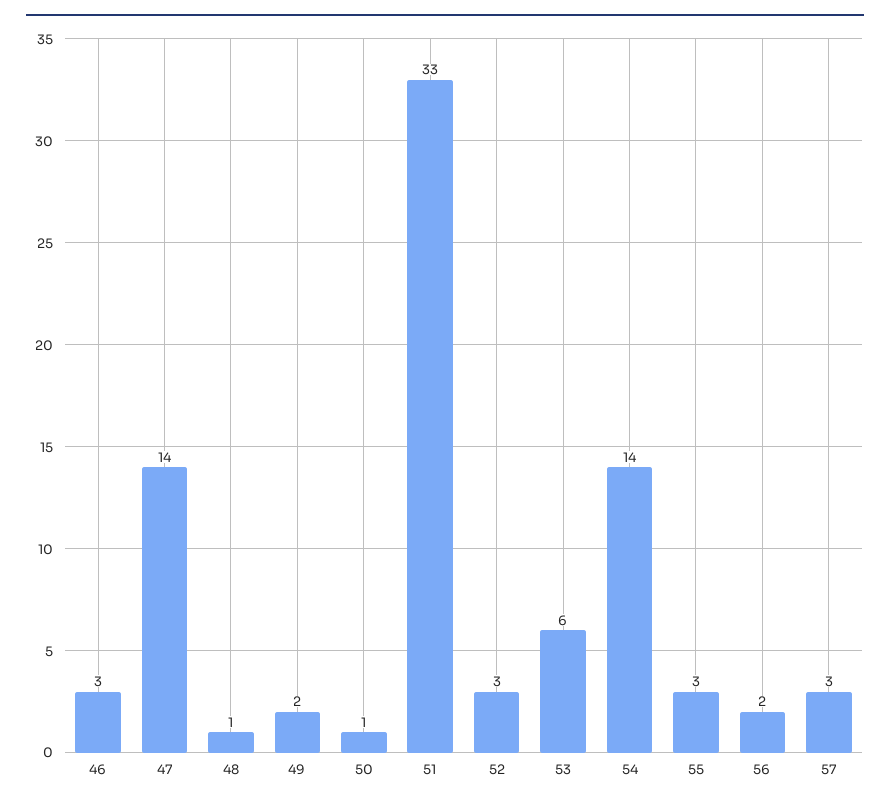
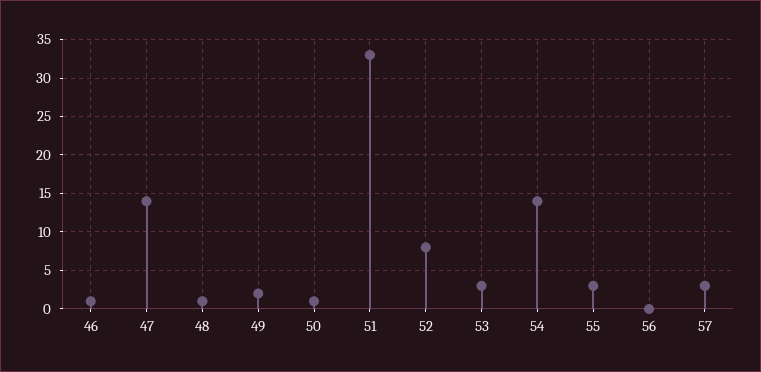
46: 3 -> 1
52: 3 -> 8
53: 6 -> 3
56: 2 -> 0

